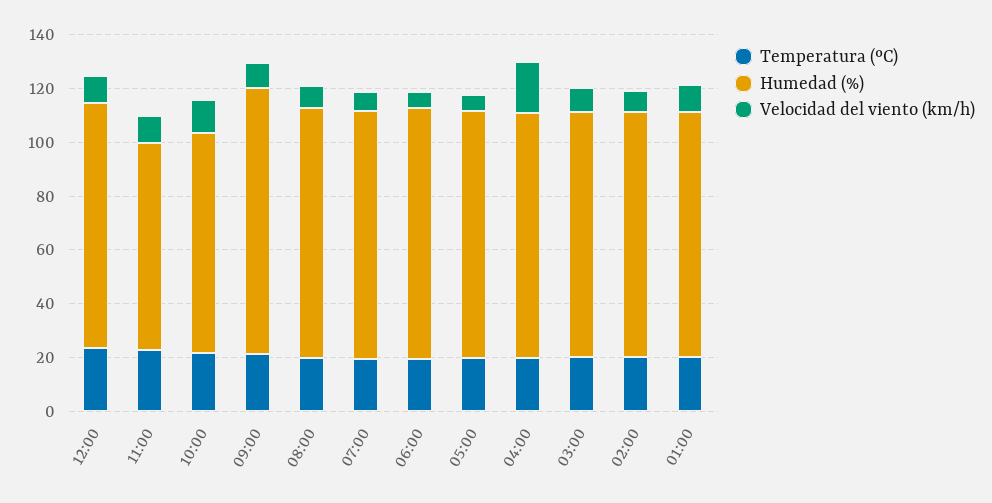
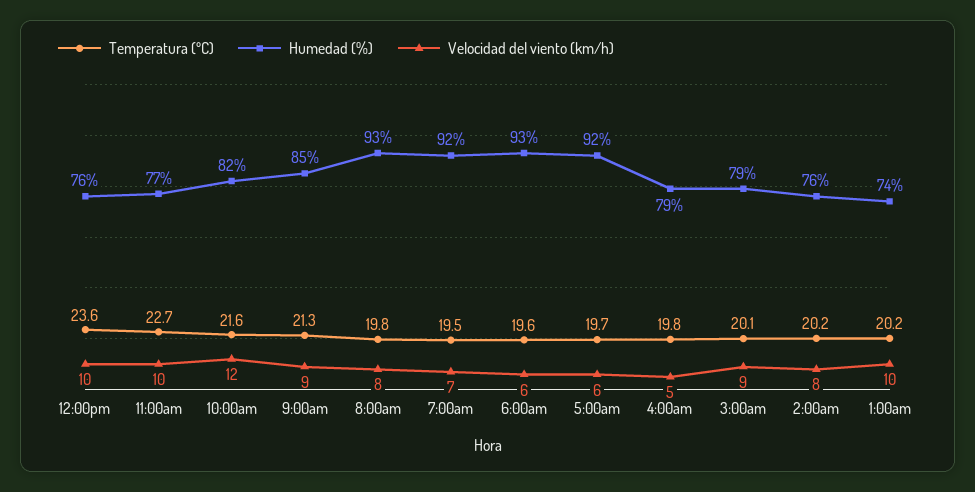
Humedad (%), 12:00: 90 -> 76
Humedad (%), 09:00: 100 -> 85
Humedad (%), 04:00: 90 -> 79
Velocidad del viento (km/h), 04:00: 20 -> 5
Humedad (%), 03:00: 90 -> 79
Humedad (%), 02:00: 90 -> 76
Humedad (%), 01:00: 90 -> 74

